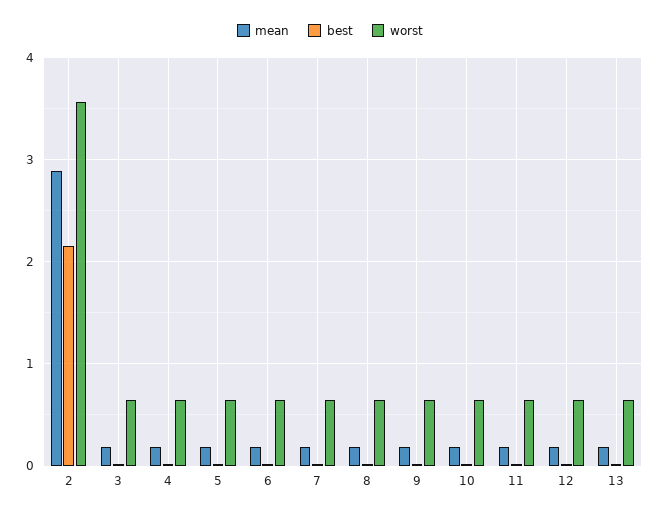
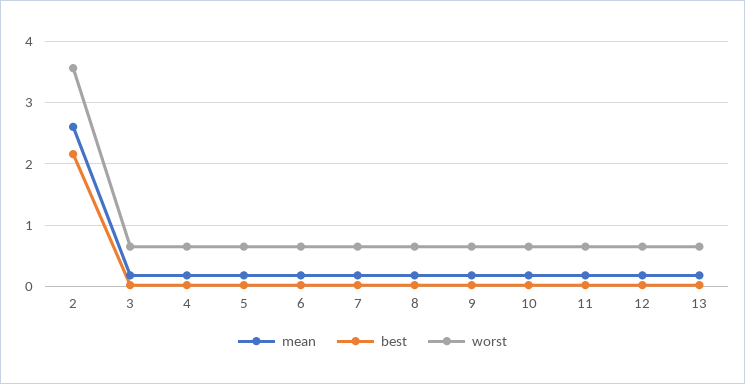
mean, 2: 2.9 -> 2.6

